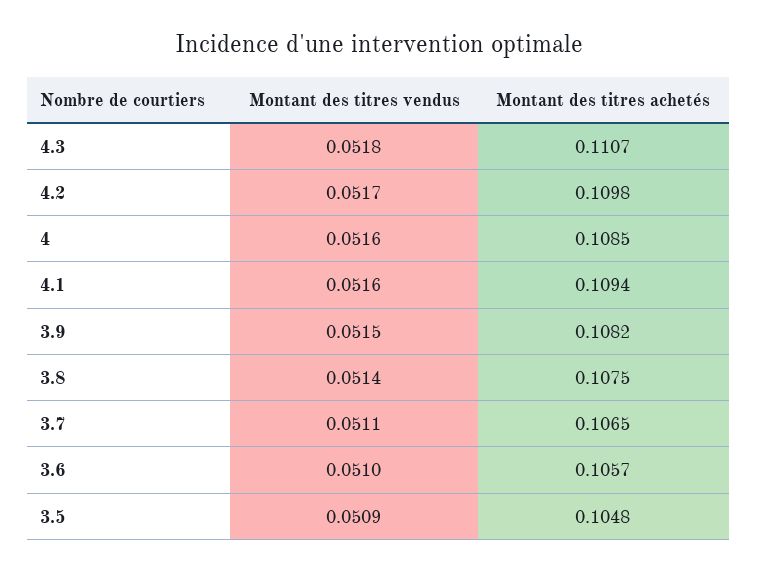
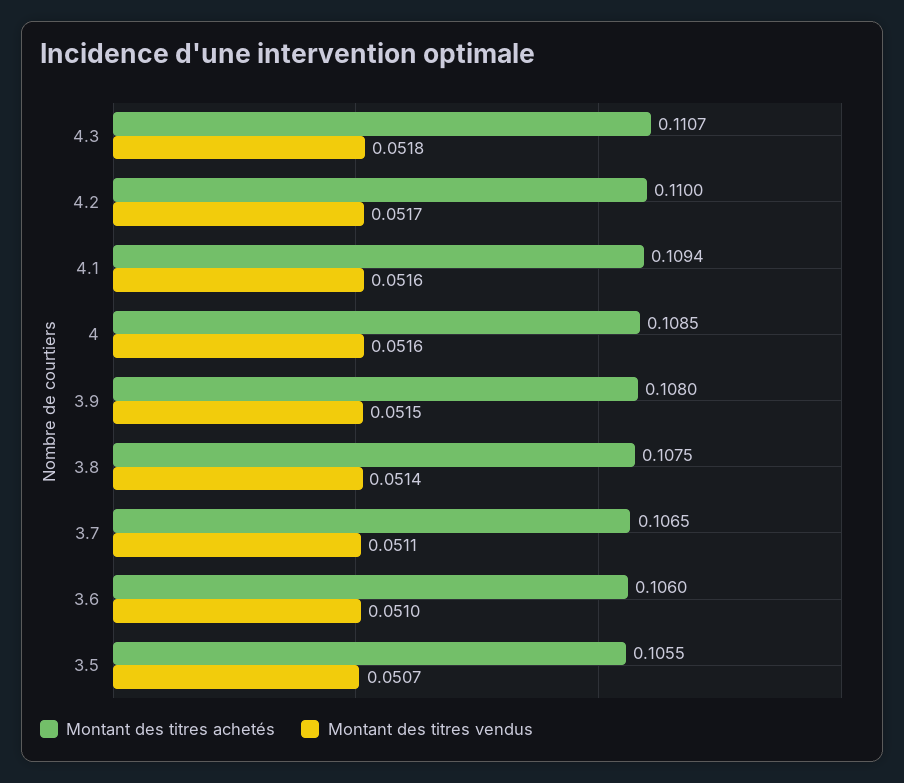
Montant des titres achetés, 4.2: 0.1098 -> 0.11
Montant des titres achetés, 3.9: 0.1082 -> 0.108
Montant des titres achetés, 3.6: 0.1057 -> 0.106
Montant des titres vendus, 3.5: 0.0509 -> 0.0507
Montant des titres achetés, 3.5: 0.1048 -> 0.1055

